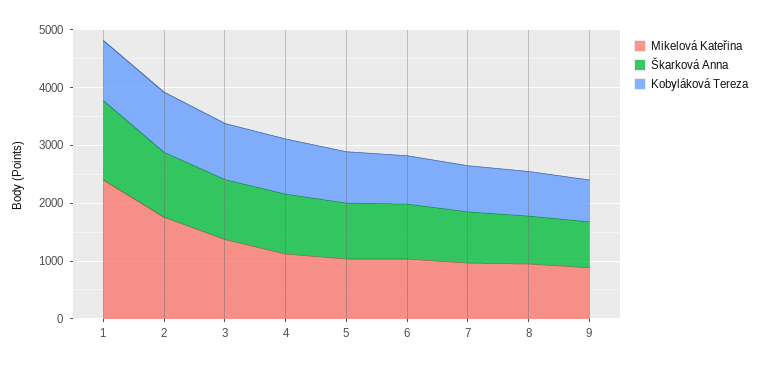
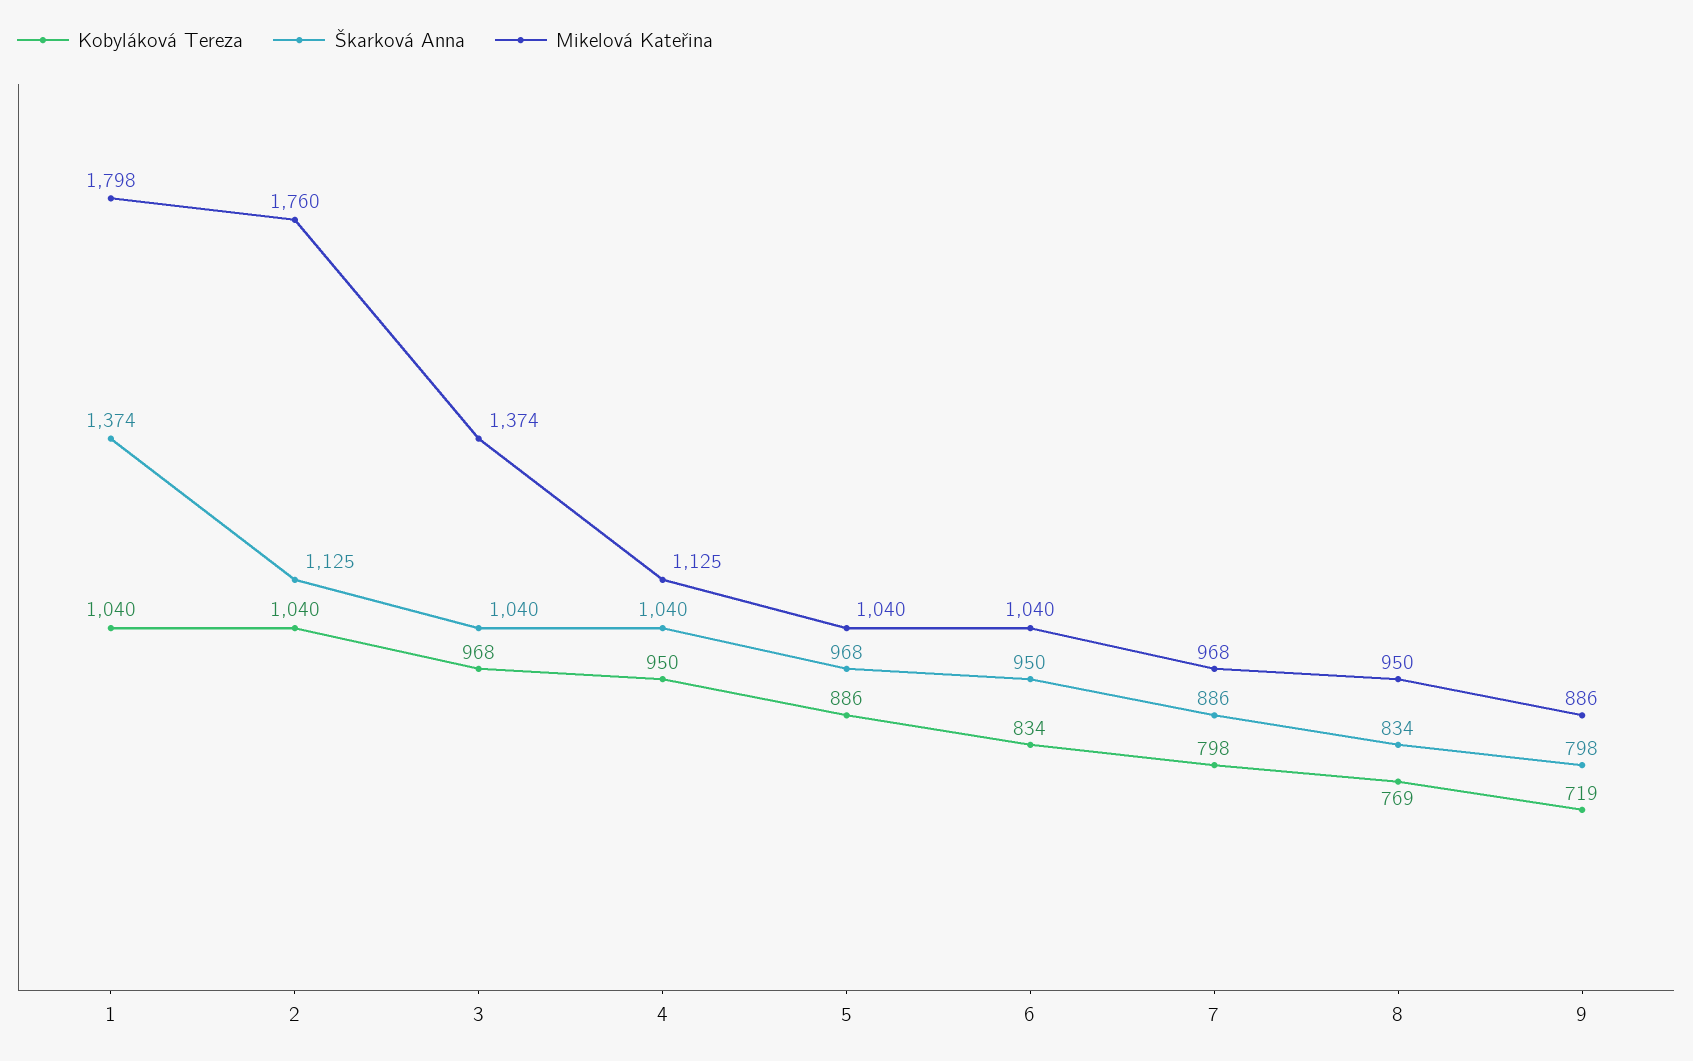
Mikelová Kateřina, 1: 2400 -> 1798

